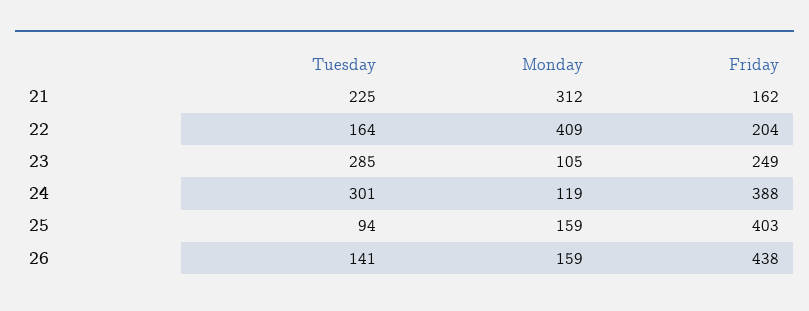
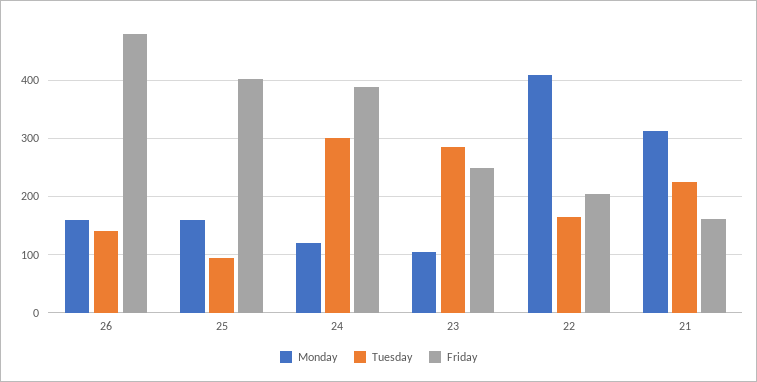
Friday, 26: 438 -> 480

